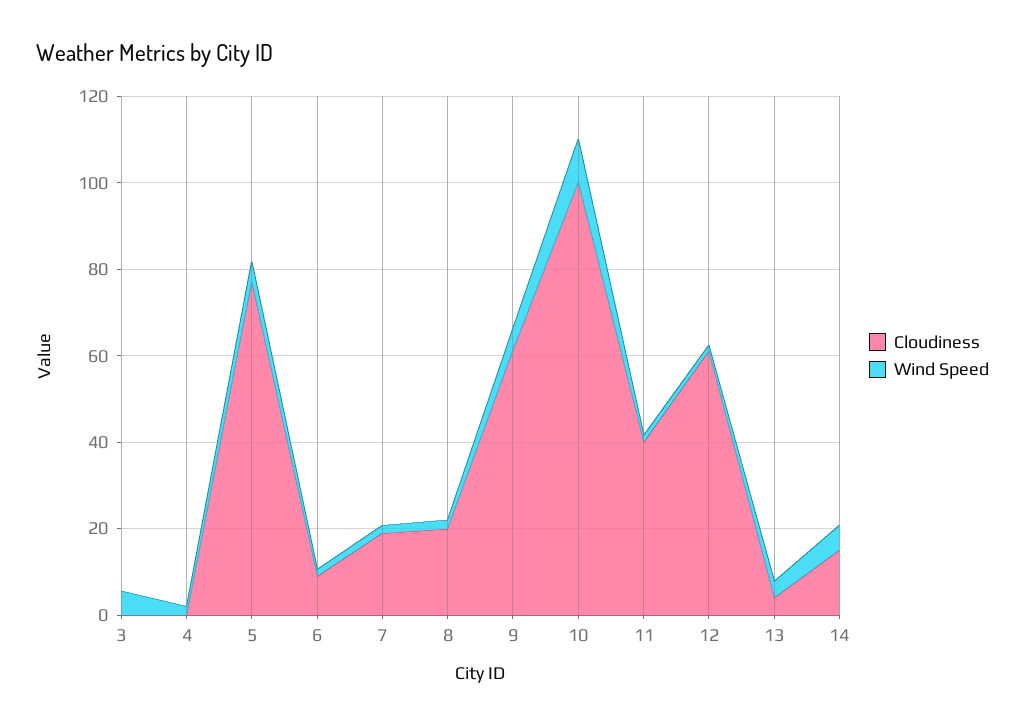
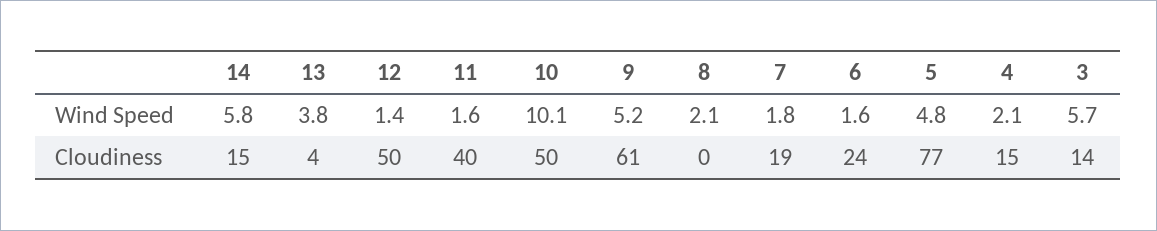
Cloudiness, 3: 0 -> 14
Cloudiness, 4: 0 -> 15
Cloudiness, 6: 10 -> 24
Cloudiness, 8: 20 -> 0
Cloudiness, 10: 100 -> 50
Cloudiness, 12: 60 -> 50

